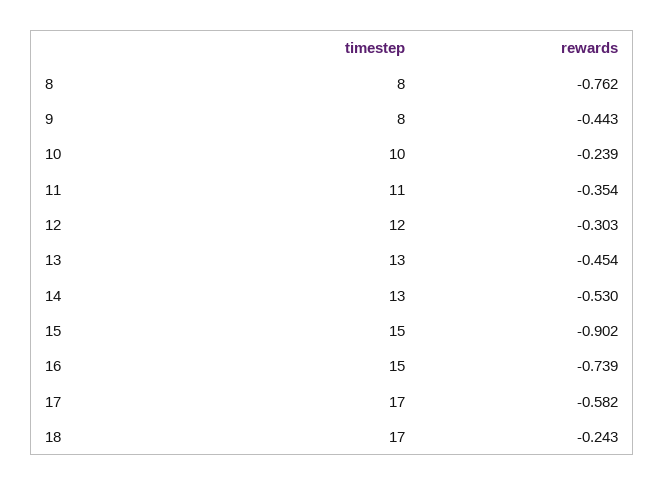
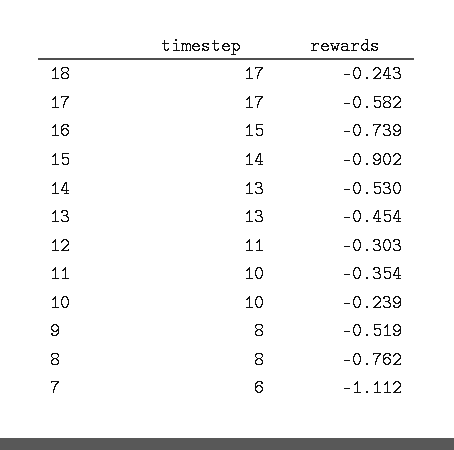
rewards, 9: -0.443 -> -0.519
timestep, 11: 11 -> 10
timestep, 12: 12 -> 11
timestep, 15: 15 -> 14
timestep, 7: none -> 6
rewards, 7: none -> -1.112

